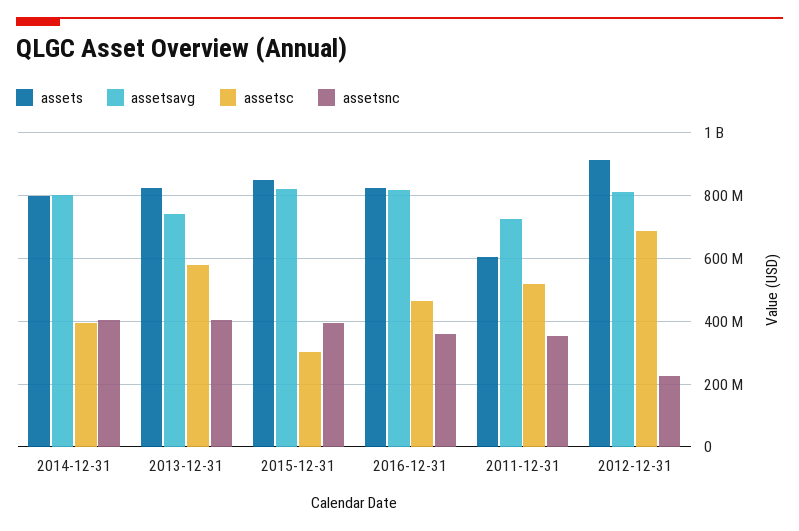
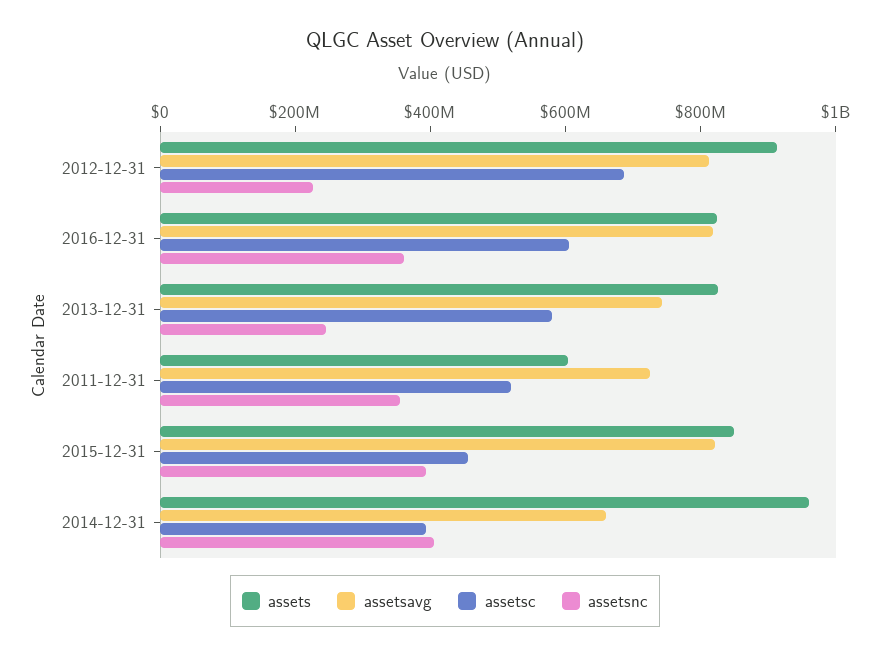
assets, 2014-12-31: 800000000 -> 950000000
assetsavg, 2014-12-31: 800000000 -> 650000000
assetsnc, 2013-12-31: 400000000 -> 250000000
assetsc, 2015-12-31: 300000000 -> 450000000
assetsc, 2016-12-31: 460000000 -> 600000000

